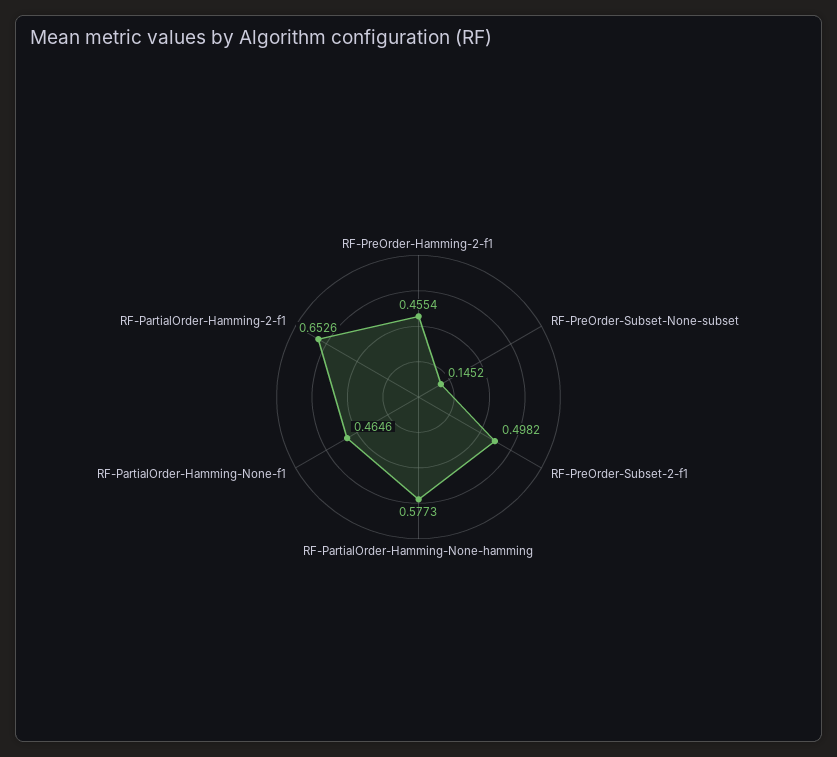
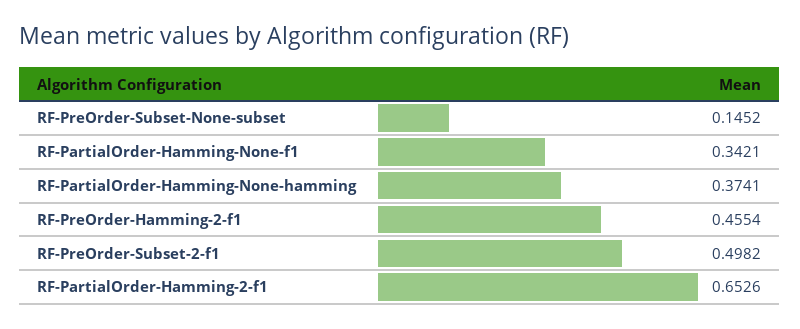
RF-PartialOrder-Hamming-None-hamming: 0.5773 -> 0.3741
RF-PartialOrder-Hamming-None-f1: 0.4646 -> 0.3421

